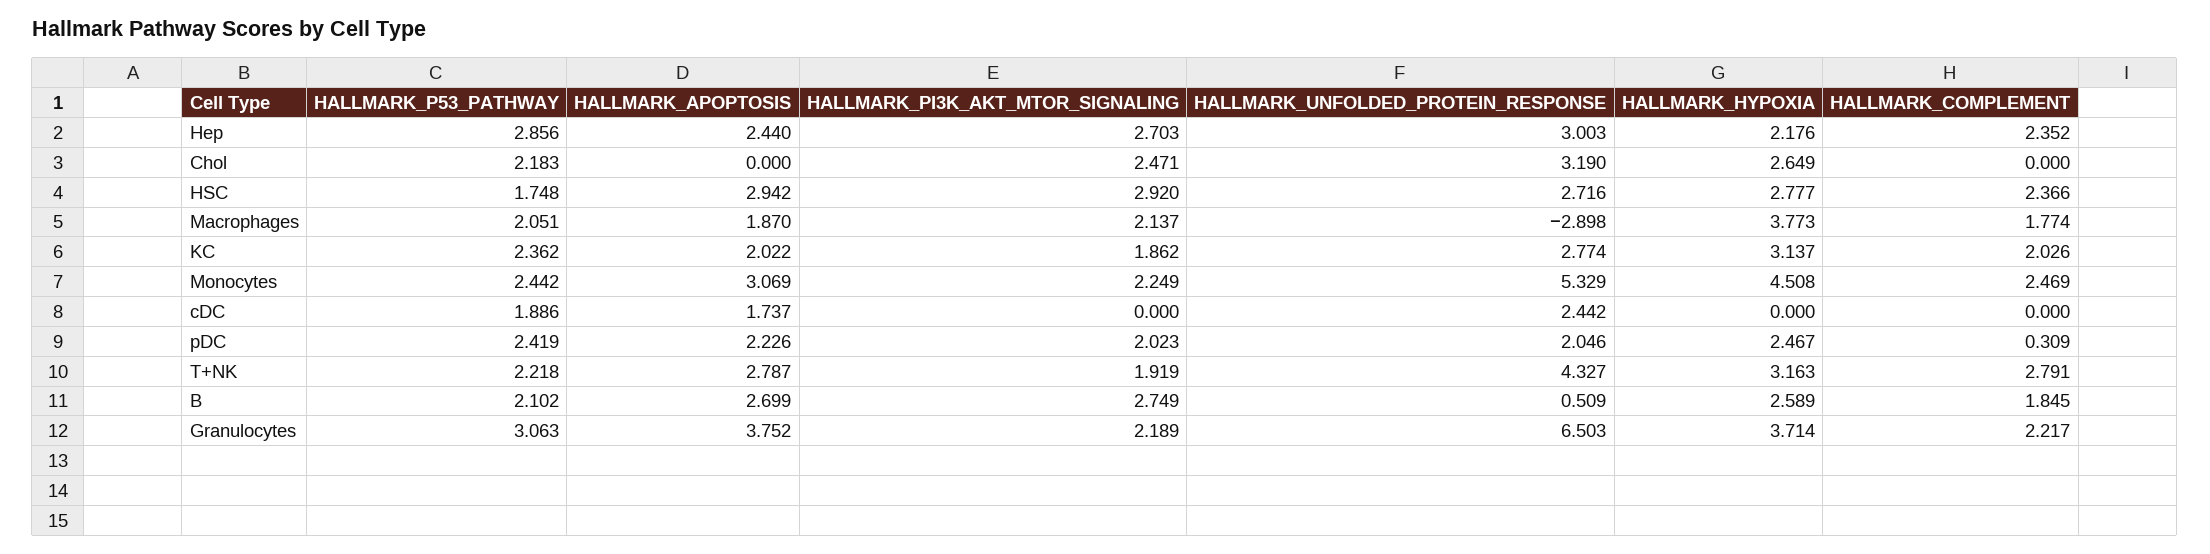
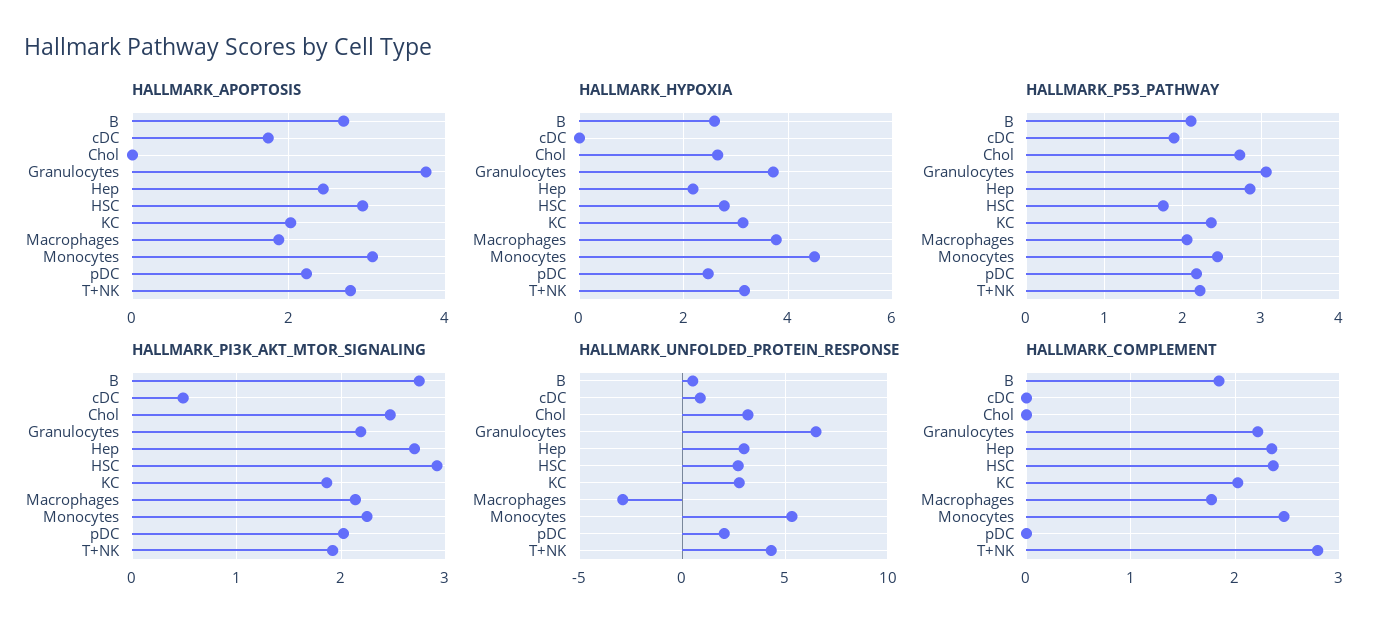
HALLMARK_P53_PATHWAY, Chol: 2.183 -> 2.7
HALLMARK_PI3K_AKT_MTOR_SIGNALING, cDC: 0 -> 0.5
HALLMARK_UNFOLDED_PROTEIN_RESPONSE, cDC: 2.442 -> 1
HALLMARK_P53_PATHWAY, pDC: 2.419 -> 2.2
HALLMARK_COMPLEMENT, pDC: 0.309 -> 0

